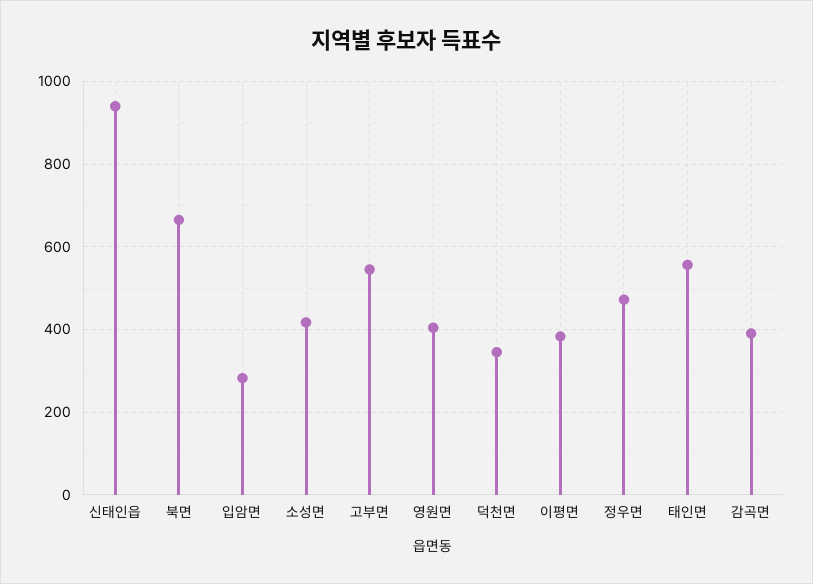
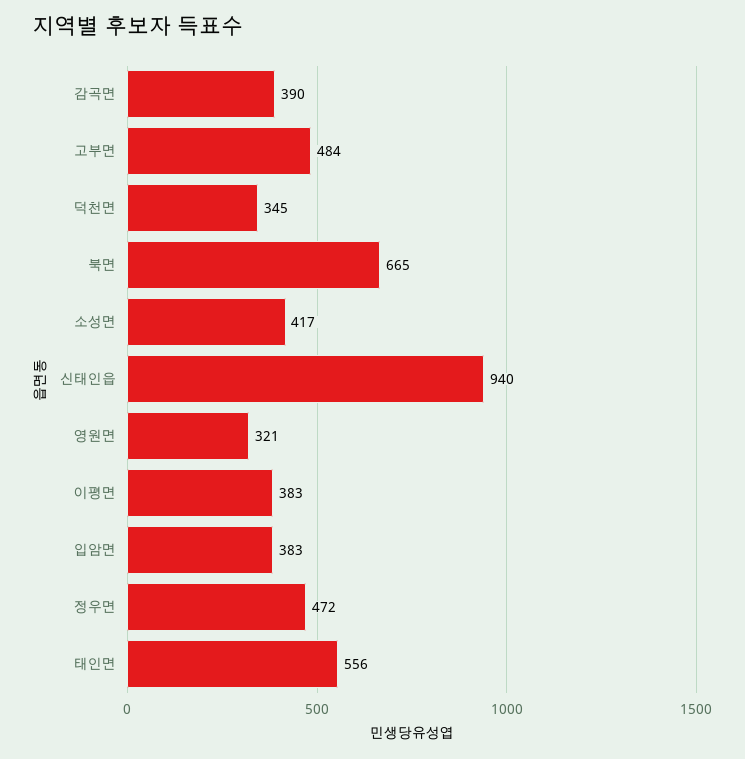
입암면: 280 -> 383
고부면: 540 -> 484
영원면: 400 -> 321

